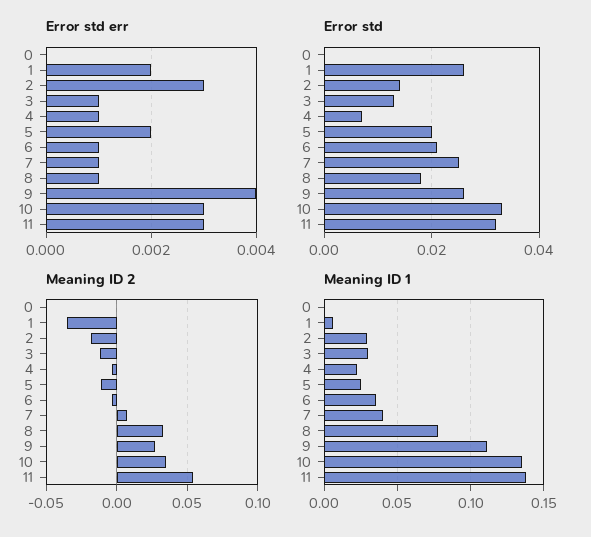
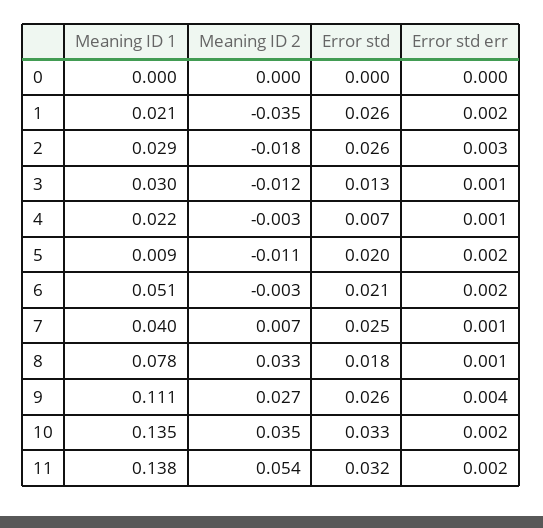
Error std err, 6: 0.001 -> 0.002
Error std err, 10: 0.003 -> 0.002
Error std err, 11: 0.003 -> 0.002
Error std, 2: 0.015 -> 0.026
Meaning ID 1, 1: 0.005 -> 0.021
Meaning ID 1, 5: 0.025 -> 0.009
Meaning ID 1, 6: 0.035 -> 0.051

